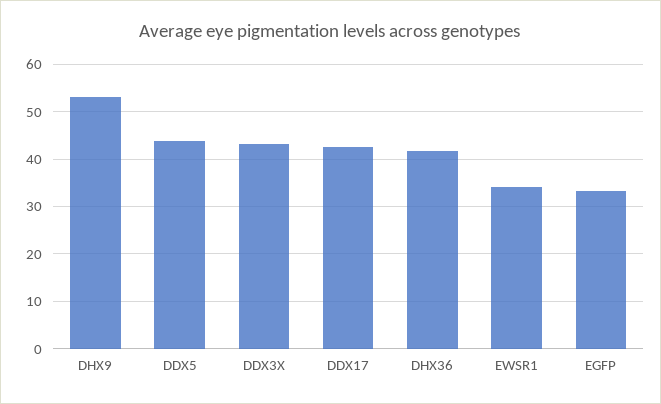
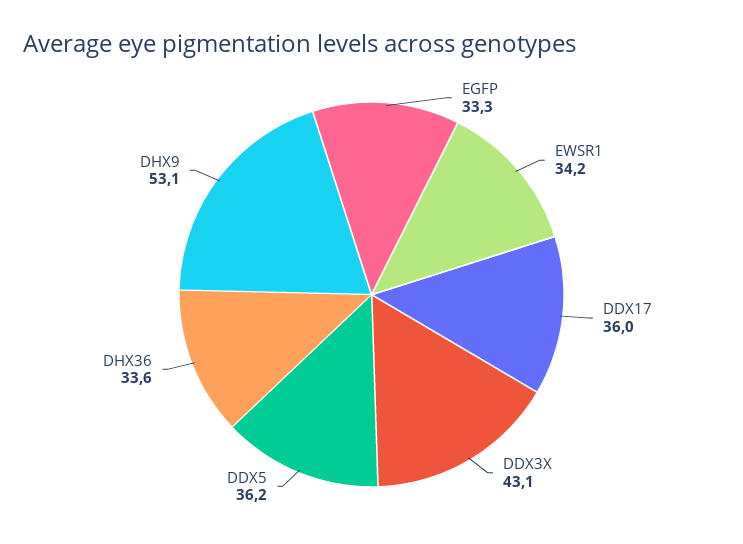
DDX5: 44 -> 36.2
DDX17: 42 -> 36
DHX36: 42 -> 33.6

